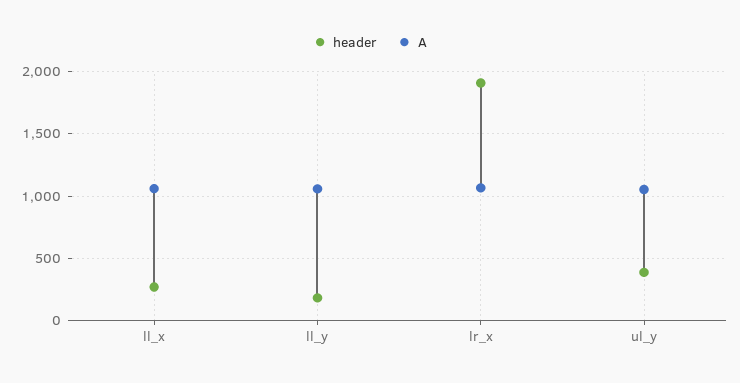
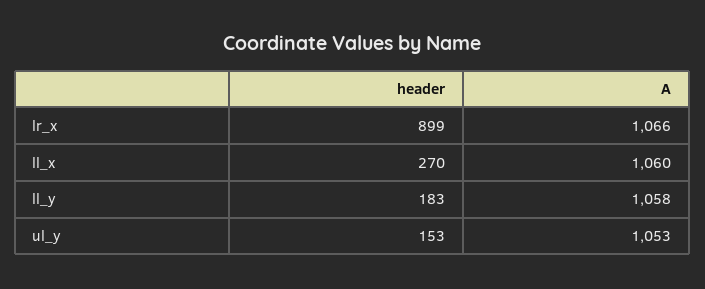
header, lr_x: 1900 -> 899
header, ul_y: 400 -> 153

